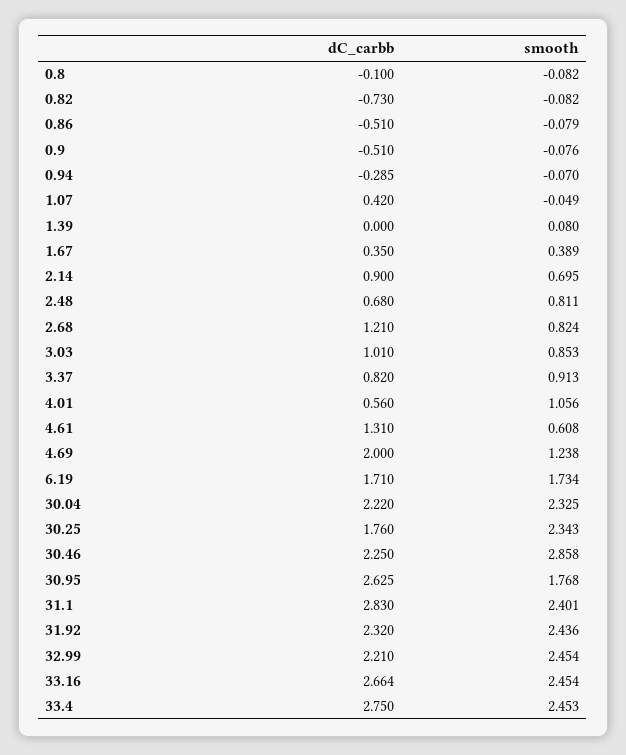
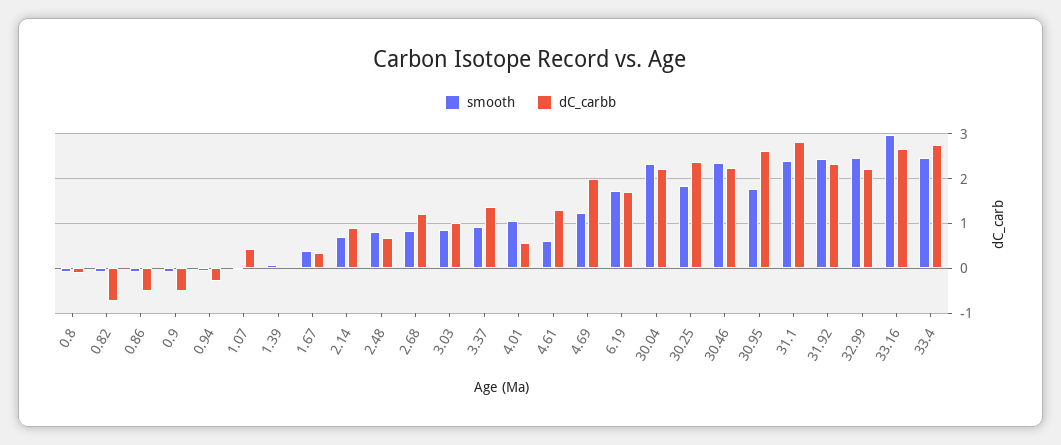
dC_carbb, 3.37: 0.82 -> 1.4
dC_carbb, 30.25: 1.76 -> 2.4
smooth, 30.25: 2.343 -> 1.8
smooth, 30.46: 2.858 -> 2.4
smooth, 33.16: 2.454 -> 3

